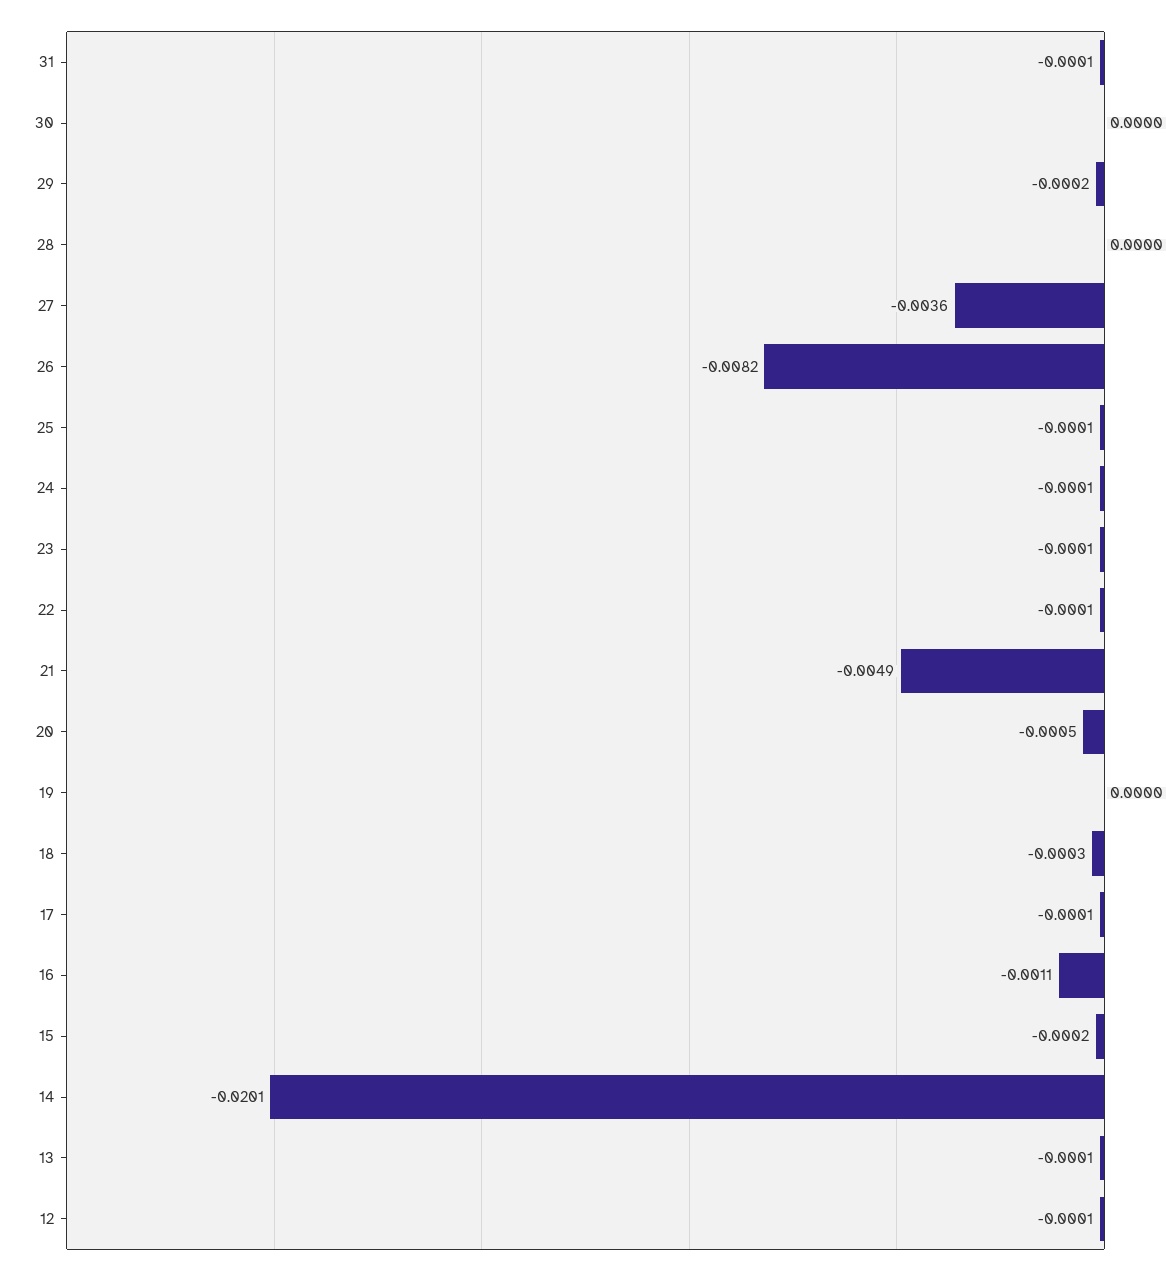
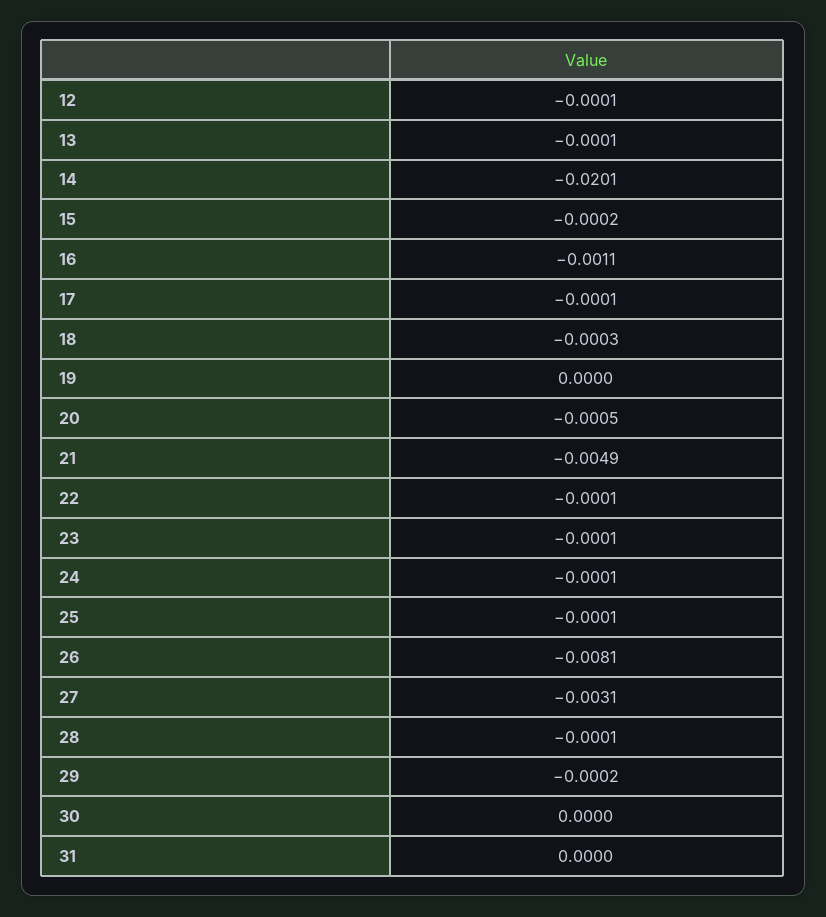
31: -0.0001 -> 0
28: 0 -> -0.0001
27: -0.0036 -> -0.0031
26: -0.0082 -> -0.0081

